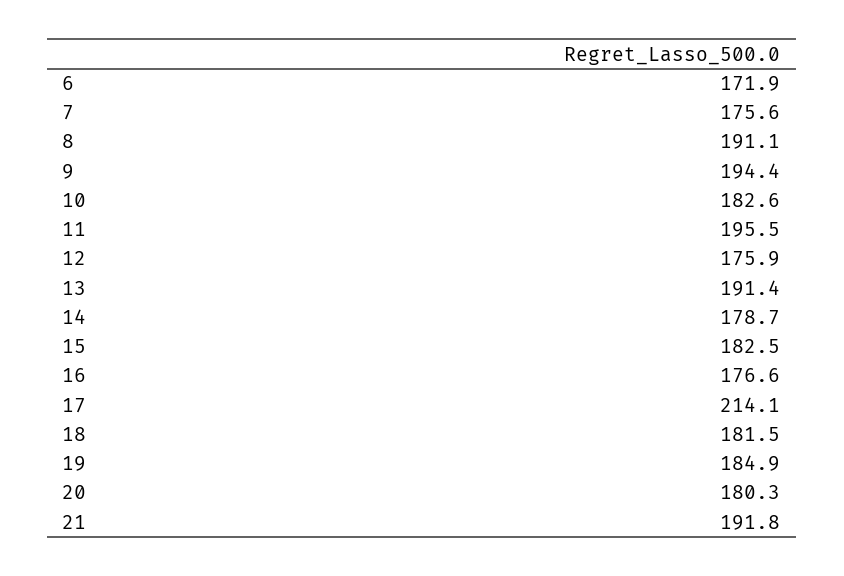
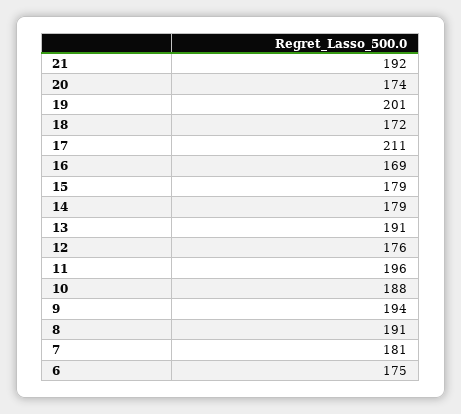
6: 171.9 -> 175
7: 175.6 -> 181
10: 182.6 -> 188
15: 182.5 -> 179
16: 176.6 -> 169
17: 214.1 -> 211
18: 181.5 -> 172
19: 184.9 -> 201
20: 180.3 -> 174

